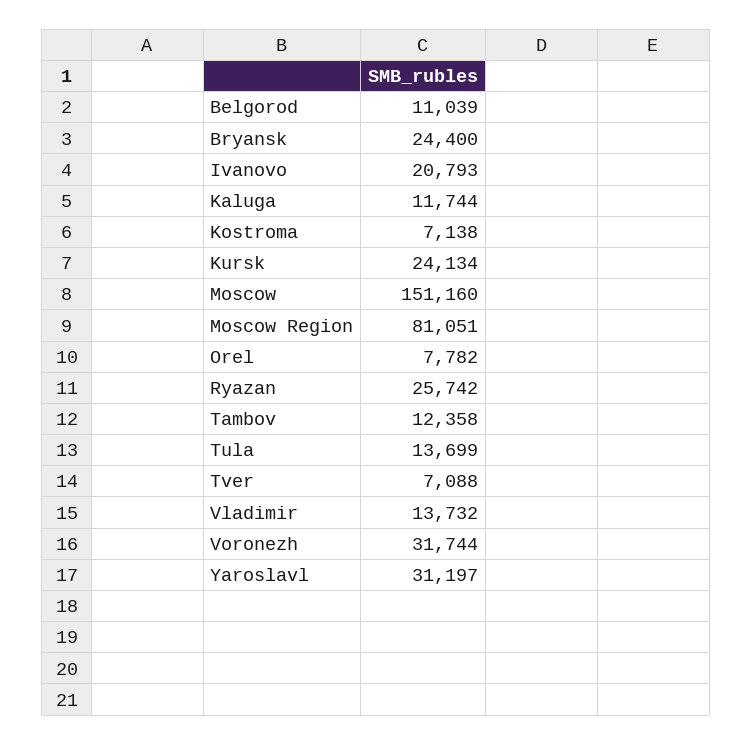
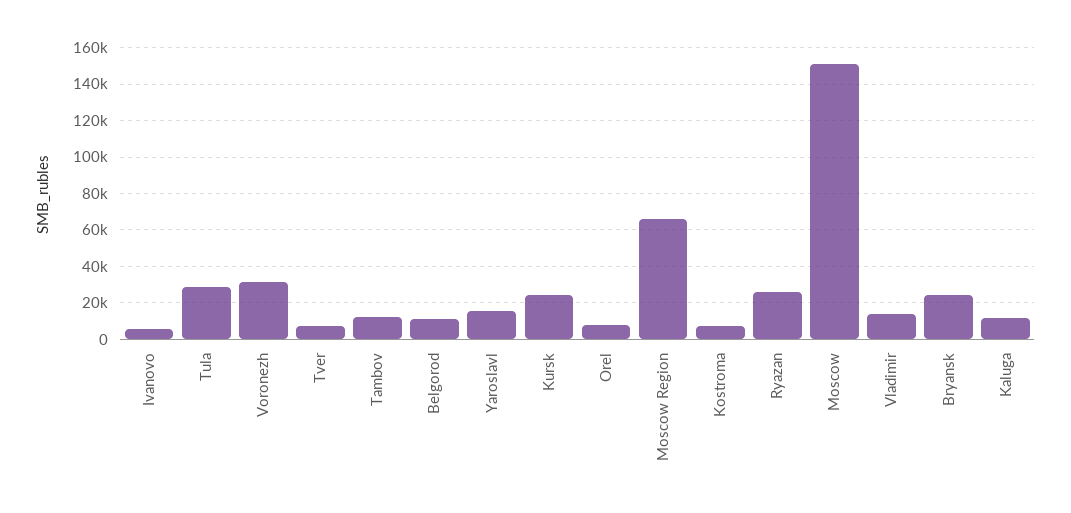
Ivanovo: 20793 -> 5000
Moscow Region: 81051 -> 65000
Tula: 13699 -> 30000
Yaroslavl: 31197 -> 15000

